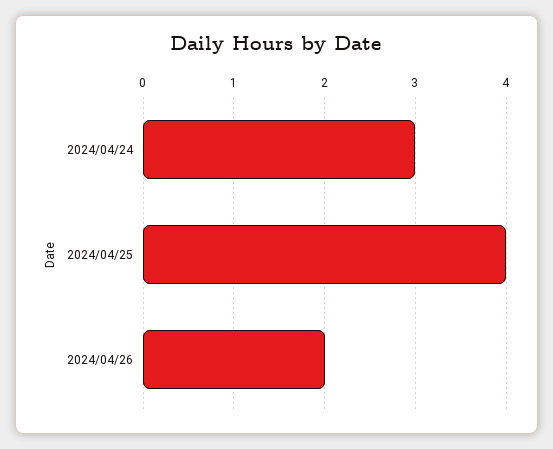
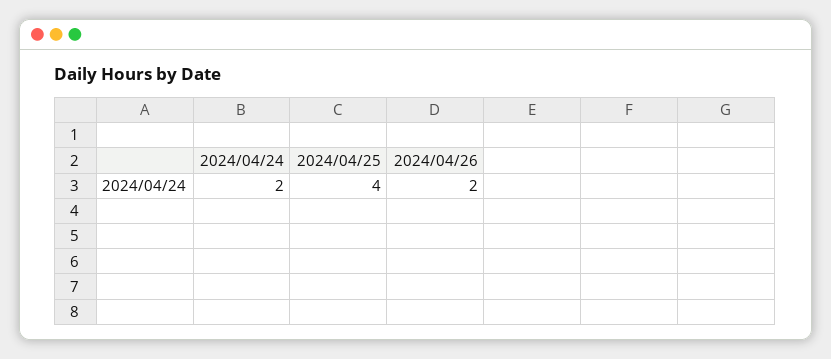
2024/04/24: 3 -> 2

